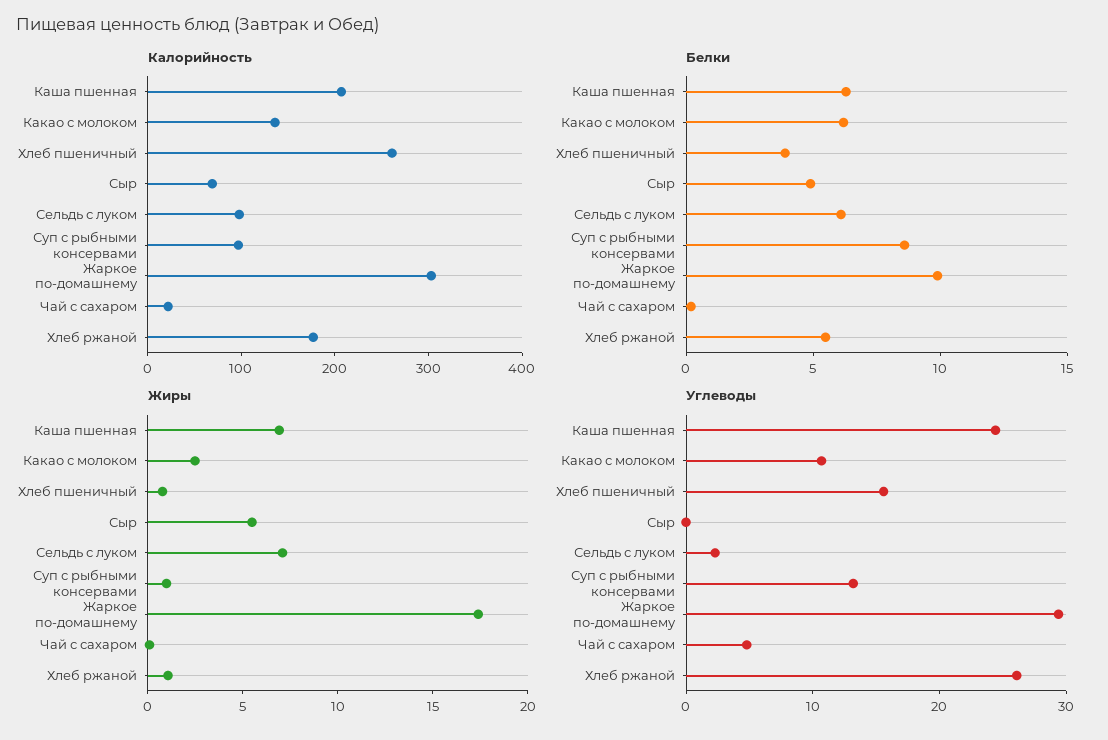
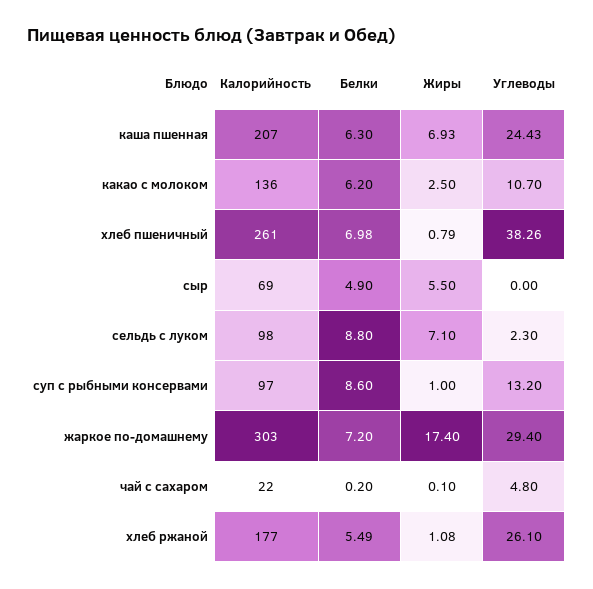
Белки, Хлеб пшеничный: 4 -> 6.98
Белки, Сельдь с луком: 6 -> 8.8
Белки, Жаркое по-домашнему: 10 -> 7.2
Углеводы, Хлеб пшеничный: 16 -> 38.26

